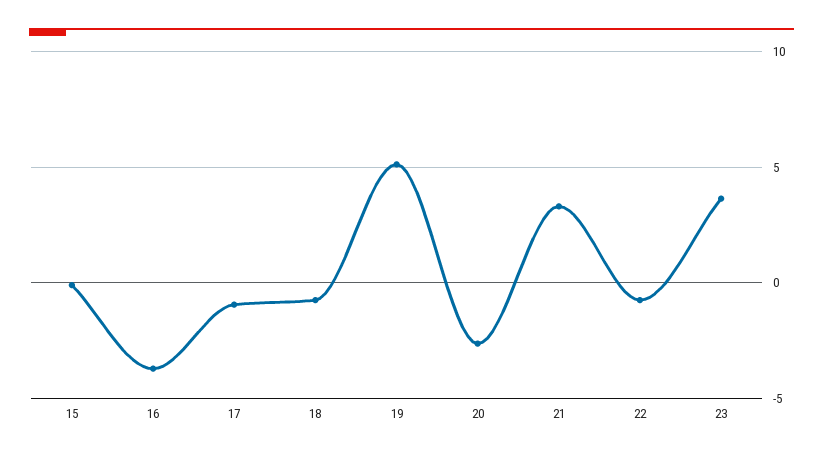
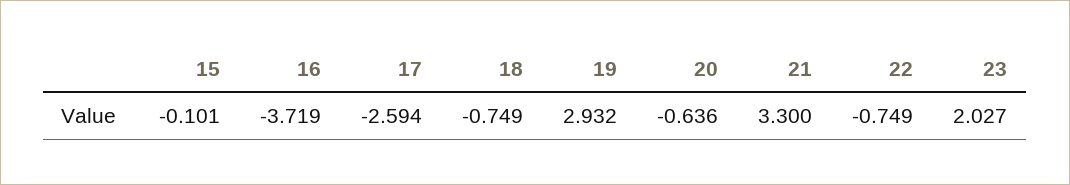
17: -1 -> -2.594
19: 5 -> 2.932
20: -2.5 -> -0.636
23: 3.5 -> 2.027

